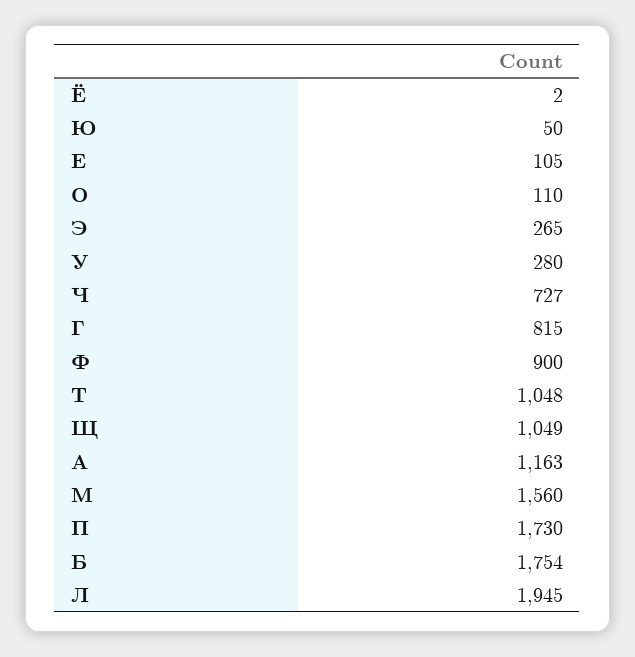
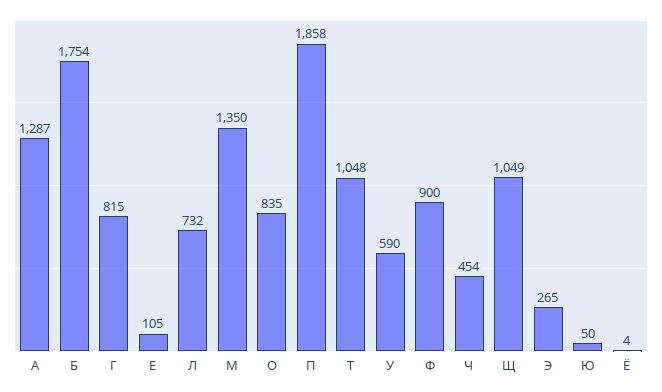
Ё: 2 -> 4
О: 110 -> 835
У: 280 -> 590
Ч: 727 -> 454
А: 1163 -> 1287
М: 1560 -> 1350
П: 1730 -> 1858
Л: 1945 -> 732

